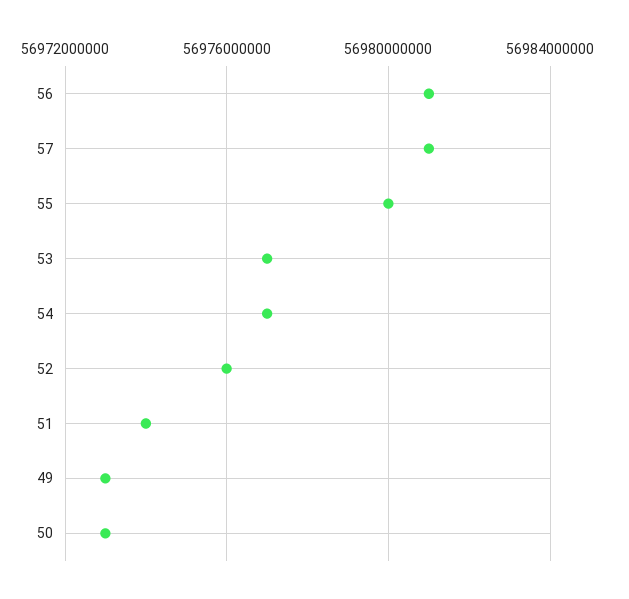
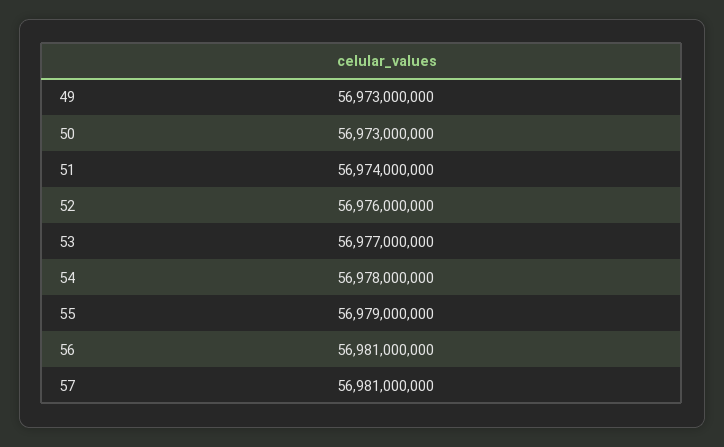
55: 56980000000 -> 56979000000
54: 56977000000 -> 56978000000

